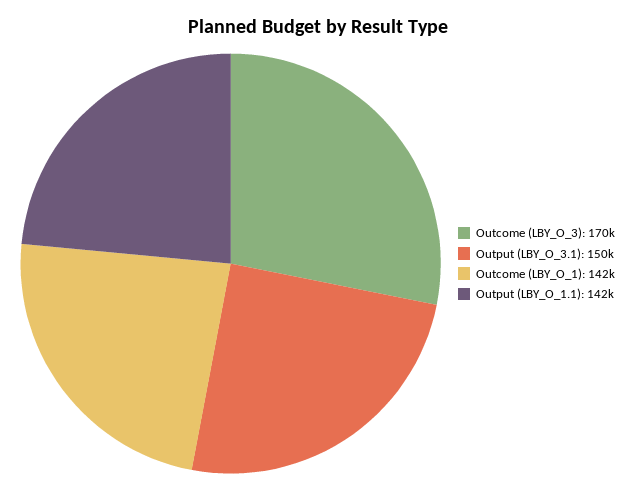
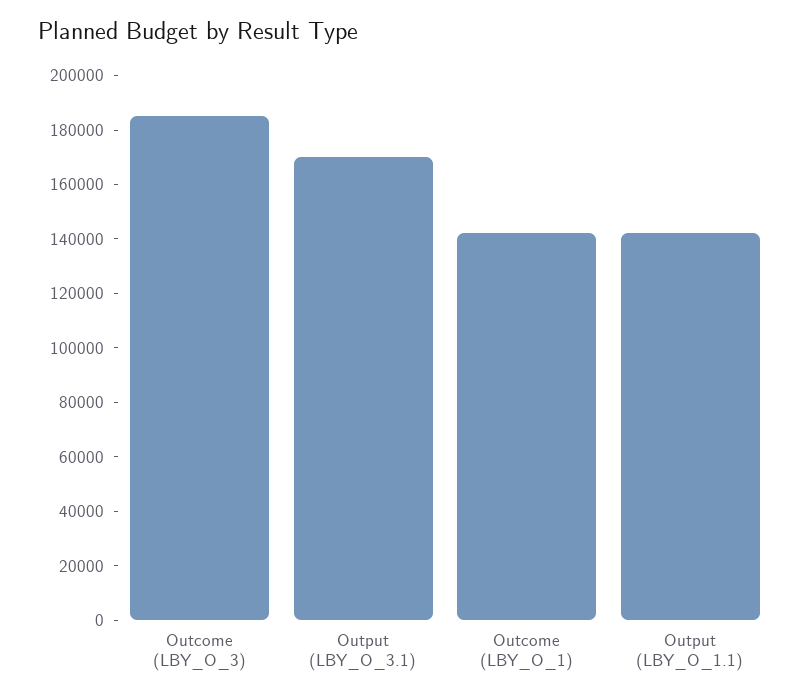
Outcome (LBY_O_3): 170000 -> 185000
Output (LBY_O_3.1): 150000 -> 170000

